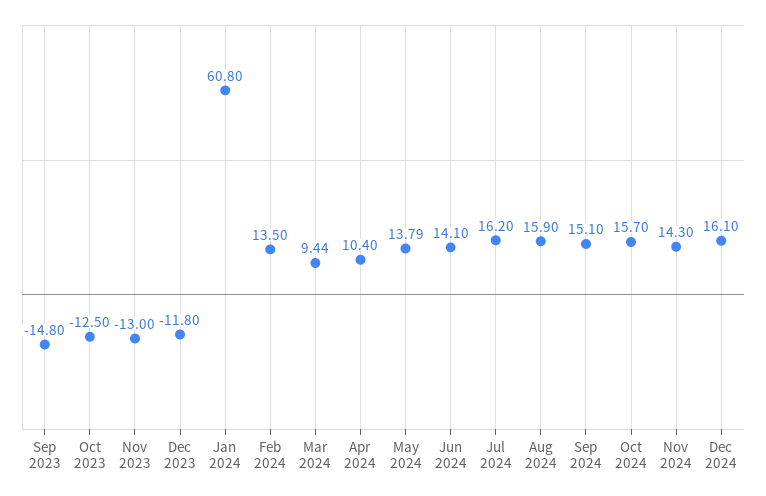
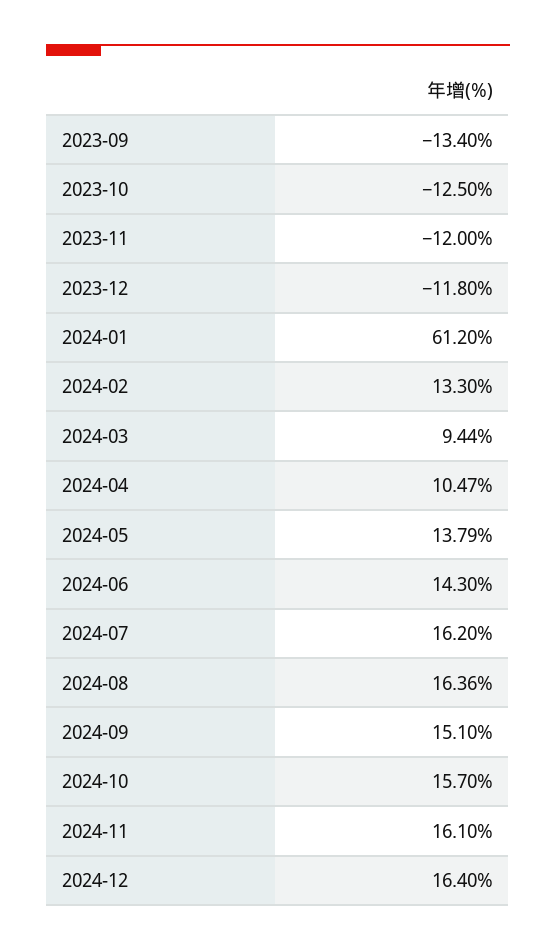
Sep 2023: -14.8 -> -13.4
Nov 2023: -13 -> -12
Jan 2024: 60.8 -> 61.2
Feb 2024: 13.5 -> 13.3
Apr 2024: 10.4 -> 10.47
Jun 2024: 14.1 -> 14.3
Aug 2024: 15.9 -> 16.36
Nov 2024: 14.3 -> 16.1
Dec 2024: 16.1 -> 16.4

